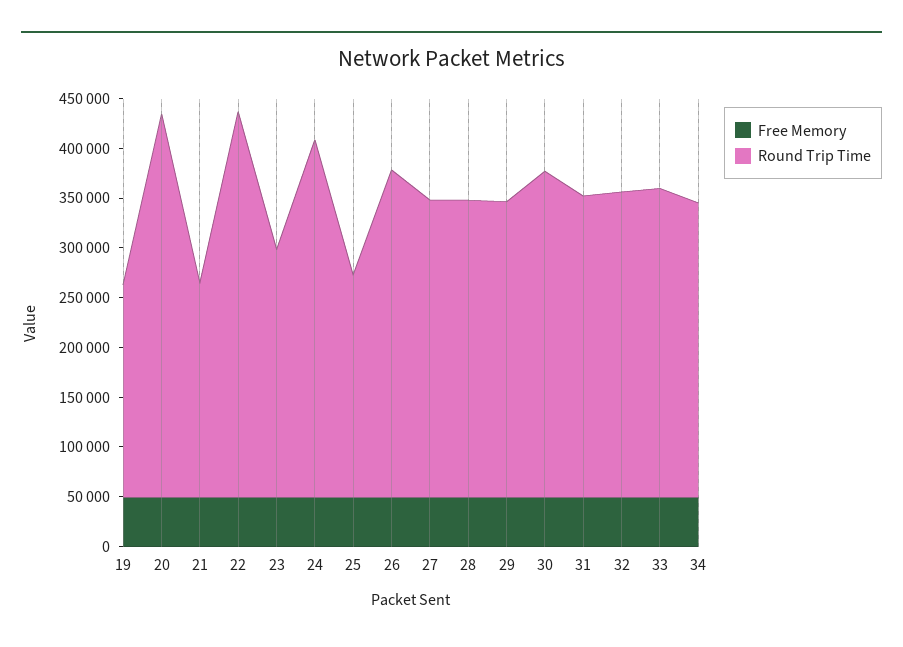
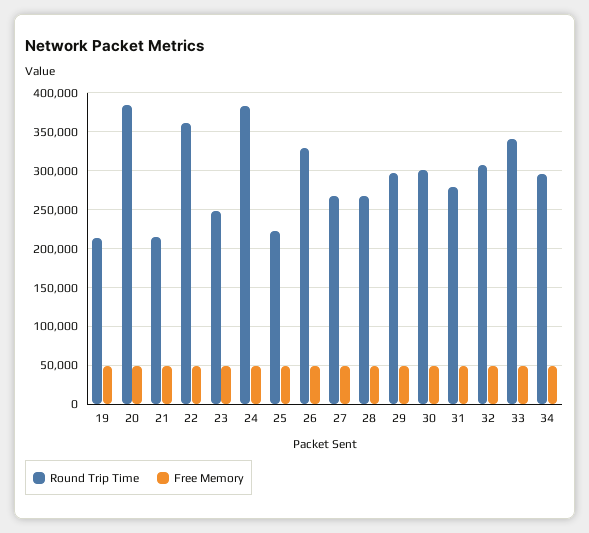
Round Trip Time, 22: 390000 -> 360000
Round Trip Time, 24: 360000 -> 380000
Round Trip Time, 27: 300000 -> 270000
Round Trip Time, 28: 300000 -> 270000
Round Trip Time, 30: 330000 -> 300000
Round Trip Time, 31: 300000 -> 280000
Round Trip Time, 33: 310000 -> 340000

